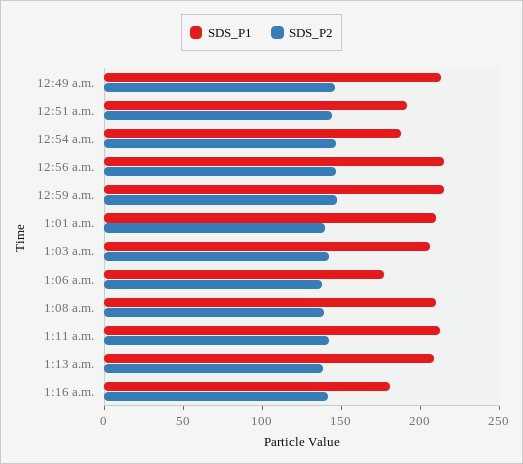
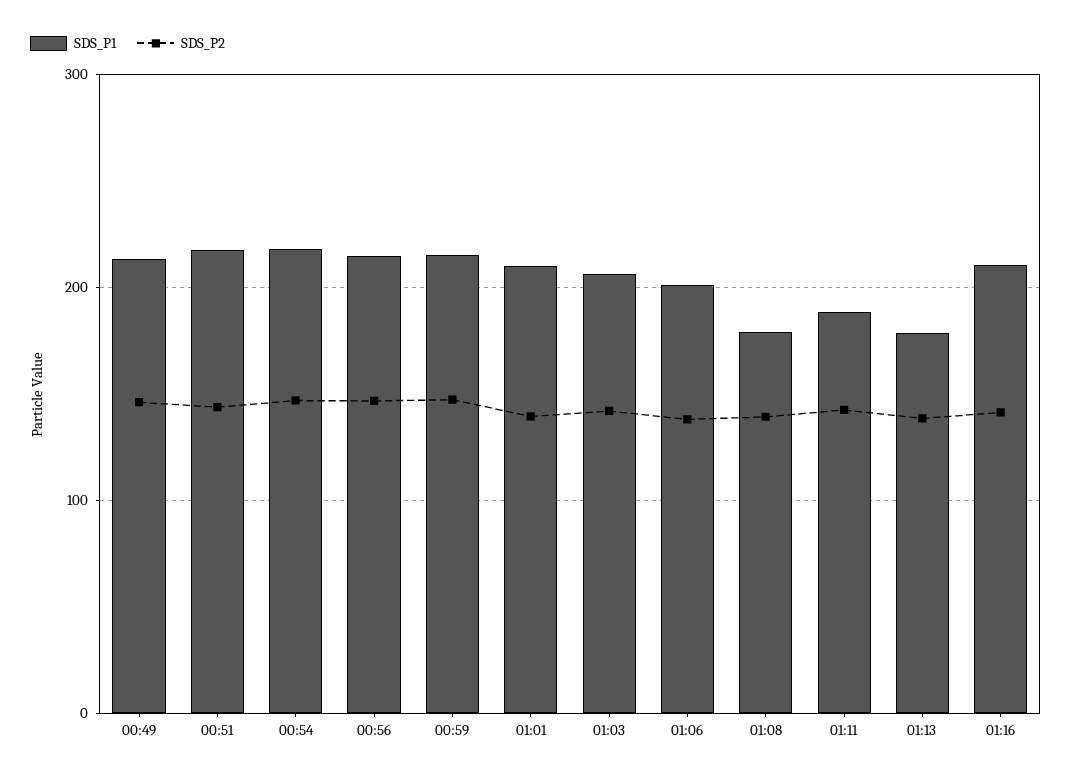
SDS_P1, 12:51 a.m.: 190 -> 220
SDS_P1, 12:54 a.m.: 190 -> 220
SDS_P1, 1:06 a.m.: 180 -> 200
SDS_P1, 1:08 a.m.: 210 -> 180
SDS_P1, 1:11 a.m.: 210 -> 190
SDS_P1, 1:13 a.m.: 210 -> 180
SDS_P1, 1:16 a.m.: 180 -> 210

